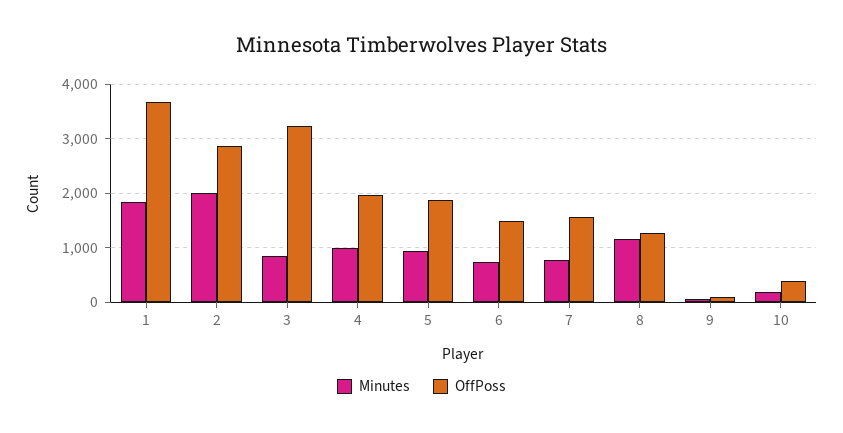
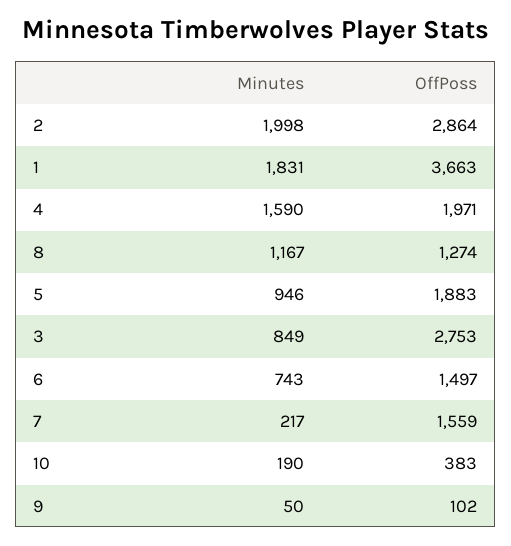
OffPoss, 3: 3200 -> 2753
Minutes, 4: 1000 -> 1590
Minutes, 7: 800 -> 217

